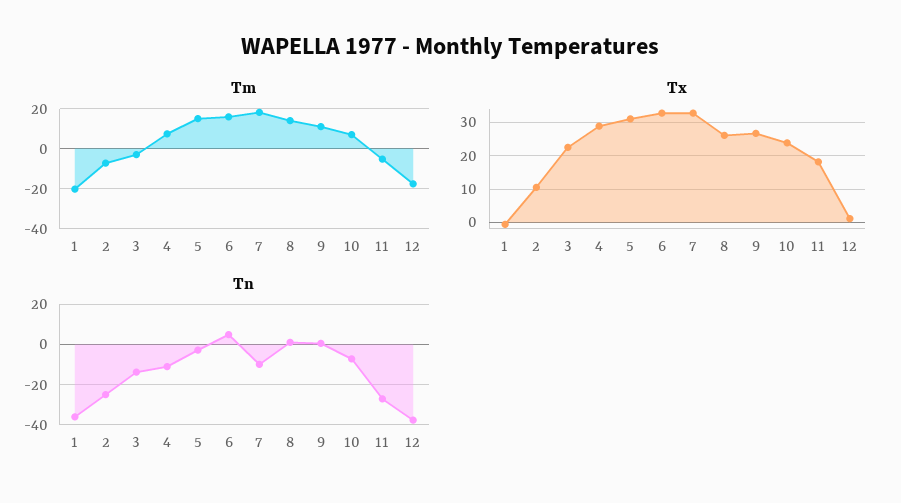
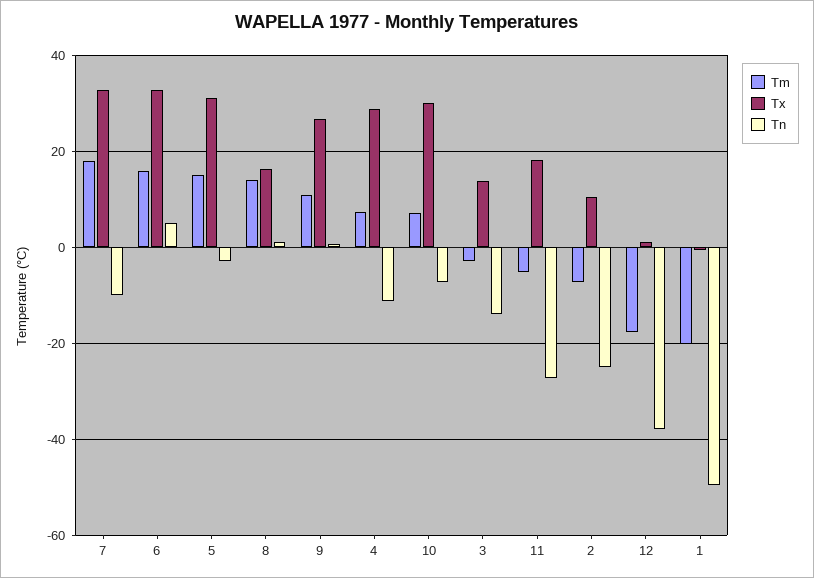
Tx, 3: 22 -> 14
Tx, 8: 26 -> 16
Tx, 10: 24 -> 30
Tn, 1: -35 -> -50

